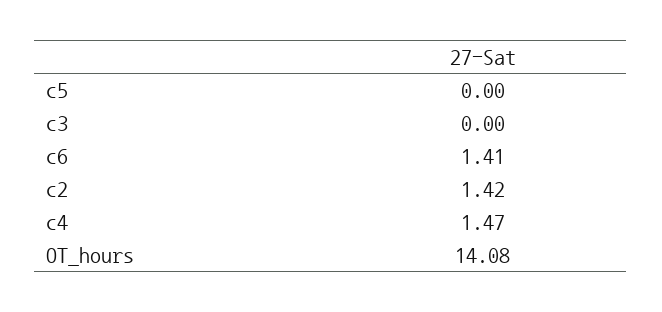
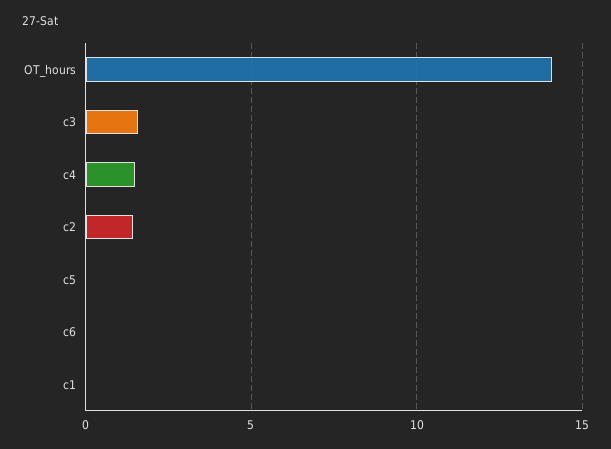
c3: 0 -> 1.5
c6: 1.41 -> 0
c1: none -> 0

